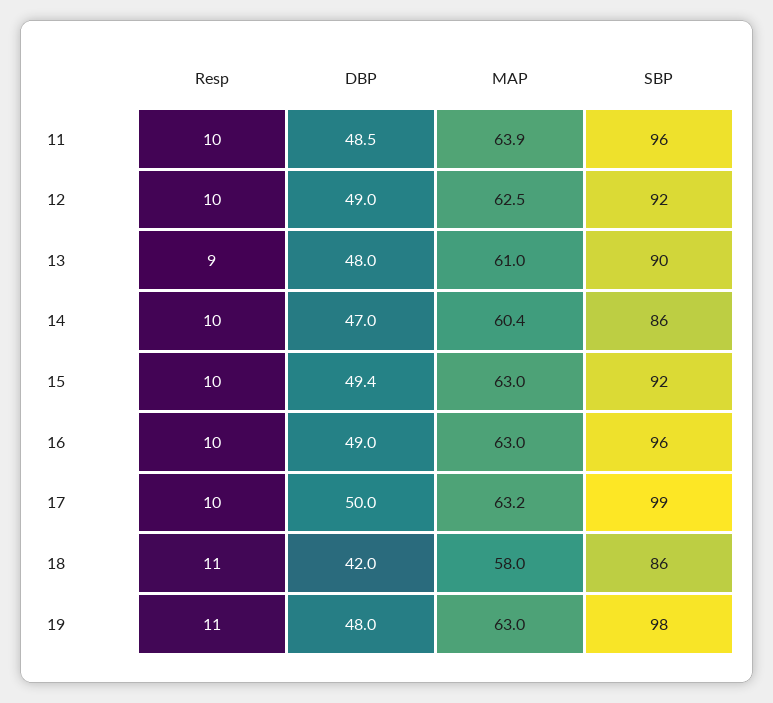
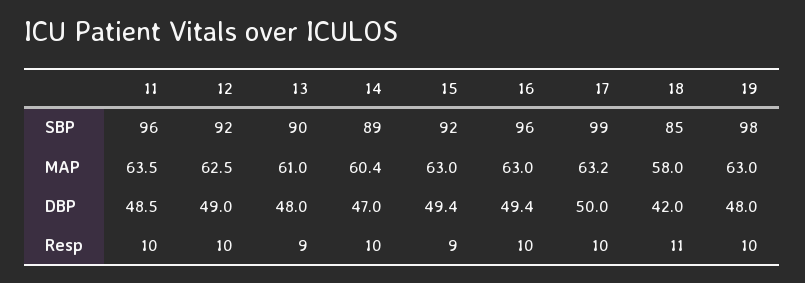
MAP, 11: 63.9 -> 63.5
SBP, 14: 86 -> 89
Resp, 15: 10 -> 9
DBP, 16: 49 -> 49.4
SBP, 18: 86 -> 85
Resp, 19: 11 -> 10

